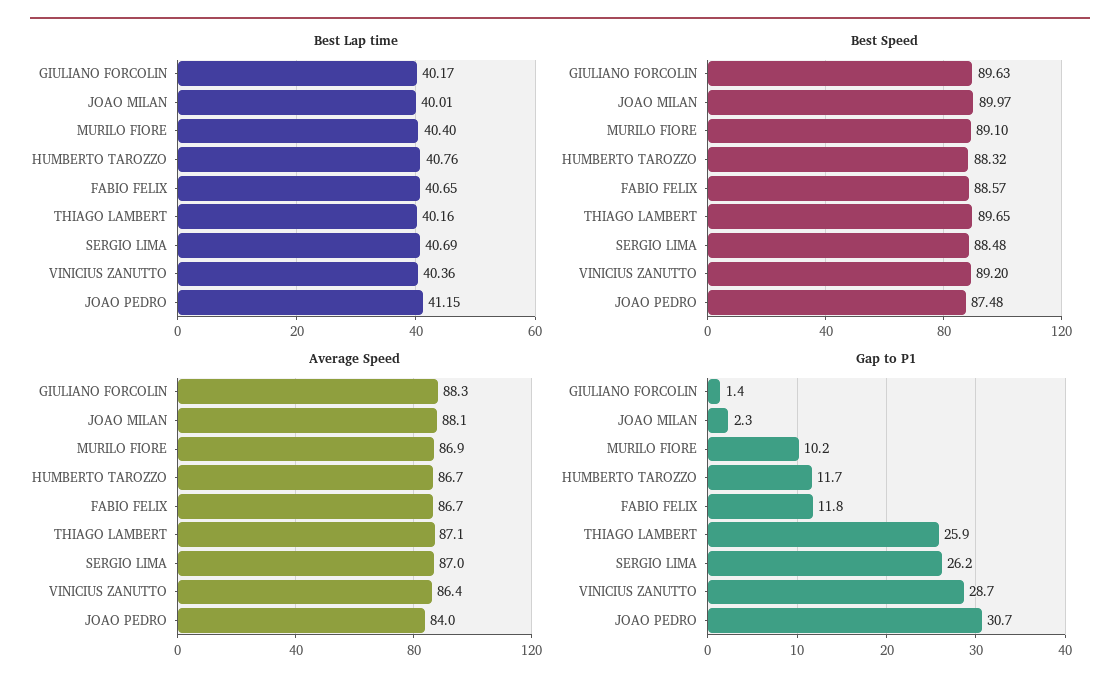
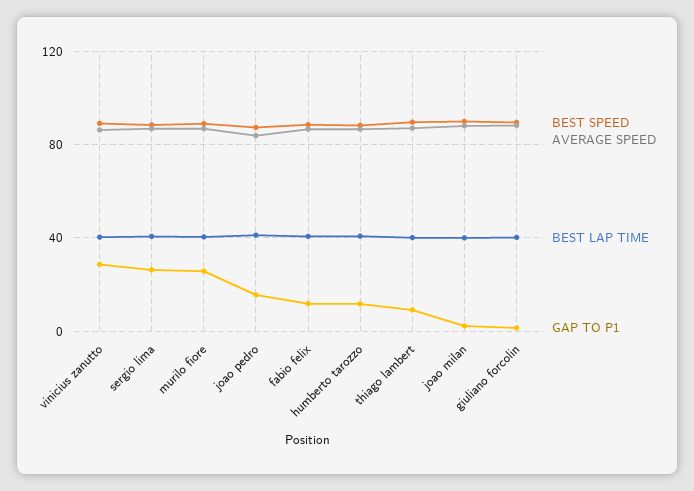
Gap to P1, MURILO FIORE: 10.2 -> 25
Gap to P1, THIAGO LAMBERT: 25.9 -> 10
Gap to P1, JOAO PEDRO: 30.7 -> 15

